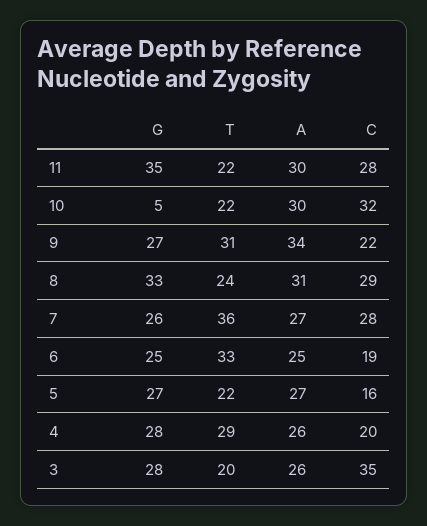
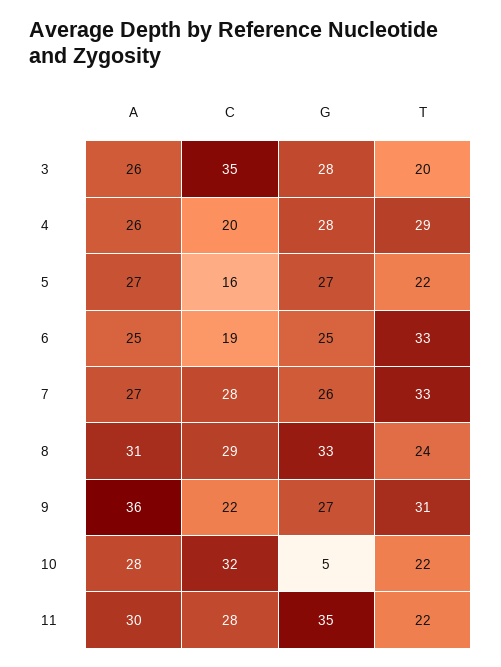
A, 10: 30 -> 28
A, 9: 34 -> 36
T, 7: 36 -> 33

